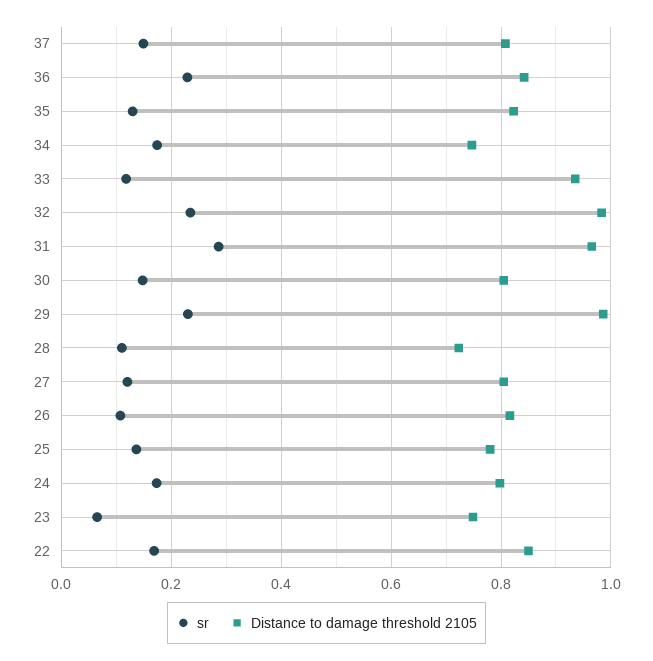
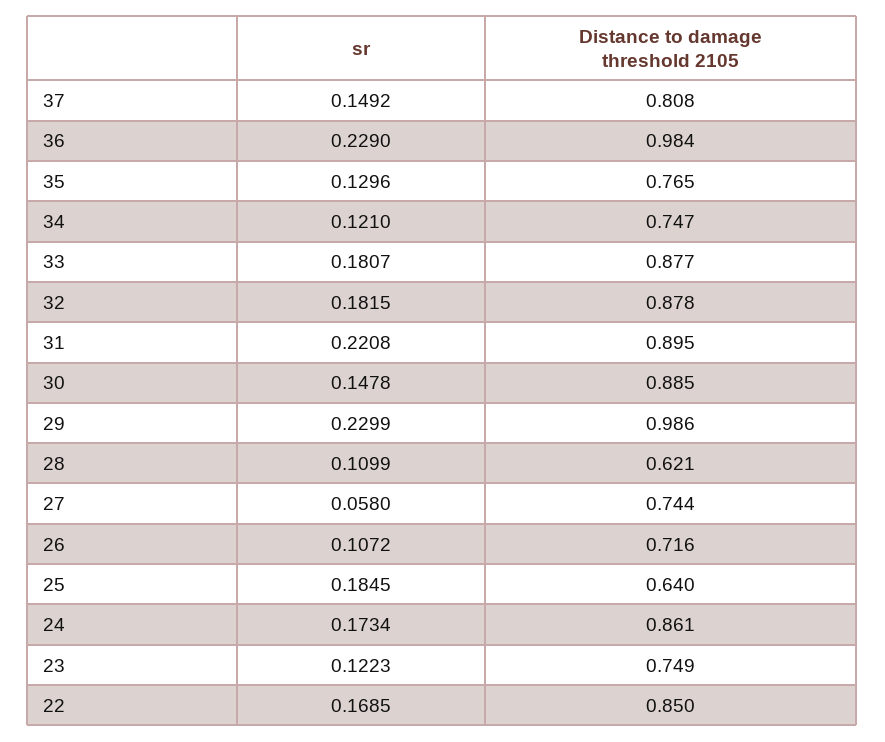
Distance to damage threshold 2105, 36: 0.84 -> 0.984
Distance to damage threshold 2105, 35: 0.82 -> 0.765
sr, 34: 0.18 -> 0.121
sr, 33: 0.12 -> 0.1807
Distance to damage threshold 2105, 33: 0.94 -> 0.877
sr, 32: 0.24 -> 0.1815
Distance to damage threshold 2105, 32: 0.98 -> 0.878
sr, 31: 0.28 -> 0.2208
Distance to damage threshold 2105, 31: 0.96 -> 0.895
Distance to damage threshold 2105, 30: 0.8 -> 0.885
Distance to damage threshold 2105, 28: 0.72 -> 0.621
sr, 27: 0.12 -> 0.058
Distance to damage threshold 2105, 27: 0.8 -> 0.744
Distance to damage threshold 2105, 26: 0.82 -> 0.716
sr, 25: 0.14 -> 0.1845
Distance to damage threshold 2105, 25: 0.78 -> 0.64
Distance to damage threshold 2105, 24: 0.8 -> 0.861
sr, 23: 0.06 -> 0.1223

